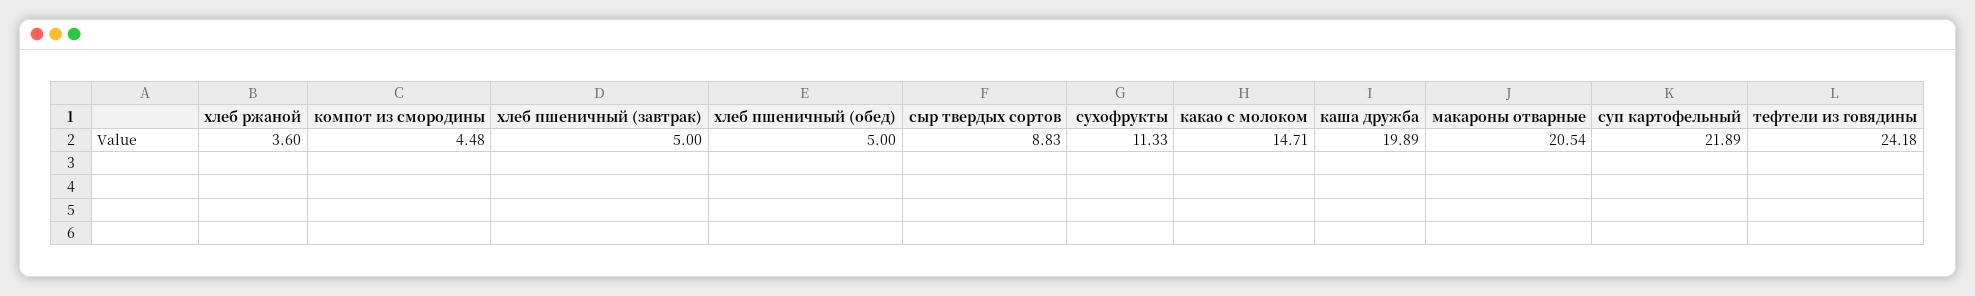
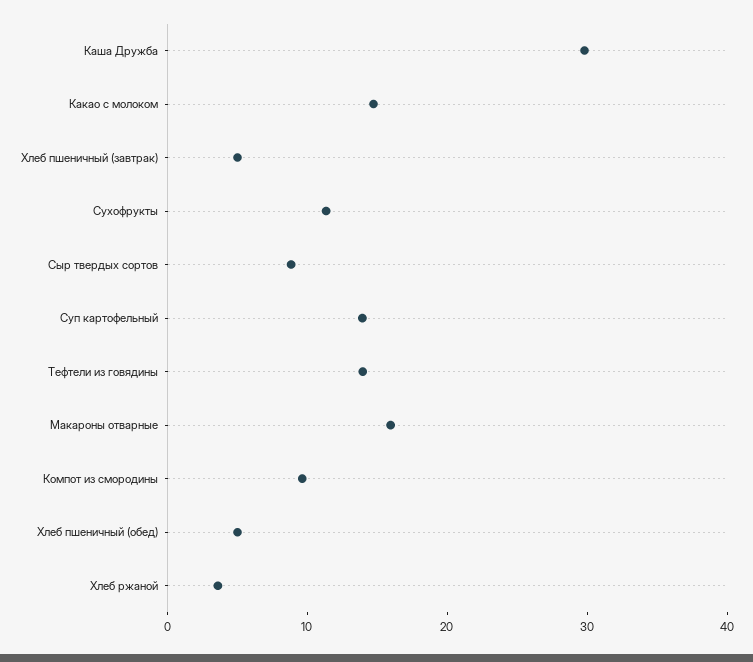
компот из смородины: 4.48 -> 10
каша дружба: 19.89 -> 30
макароны отварные: 20.54 -> 16
суп картофельный: 21.89 -> 14
тефтели из говядины: 24.18 -> 14

